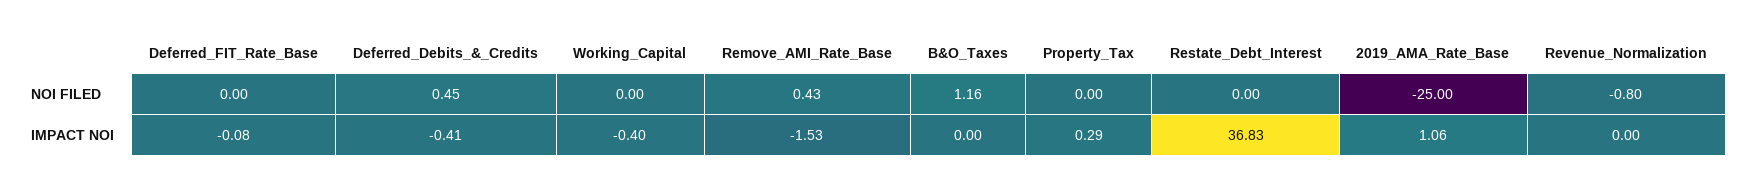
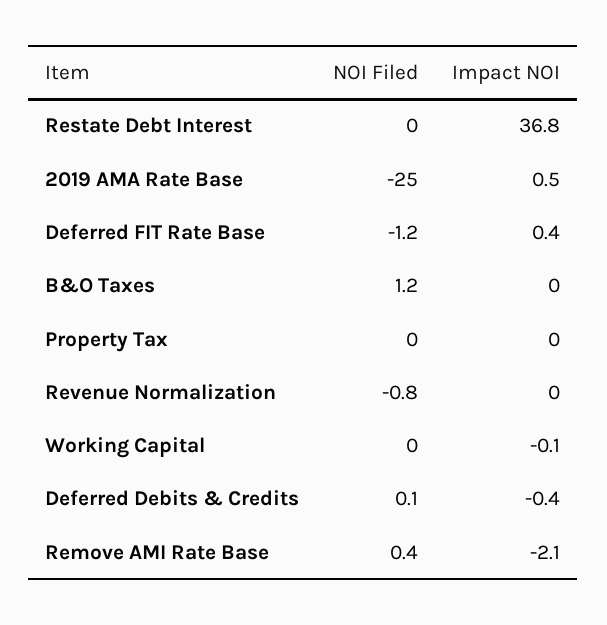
Deferred_FIT_Rate_Base, NOI FILED: 0 -> -1.2
Deferred_Debits_&_Credits, NOI FILED: 0.45 -> 0.1
Deferred_FIT_Rate_Base, IMPACT NOI: -0.08 -> 0.4
Working_Capital, IMPACT NOI: -0.4 -> -0.1
Remove_AMI_Rate_Base, IMPACT NOI: -1.53 -> -2.1
Property_Tax, IMPACT NOI: 0.29 -> 0
2019_AMA_Rate_Base, IMPACT NOI: 1.06 -> 0.5

